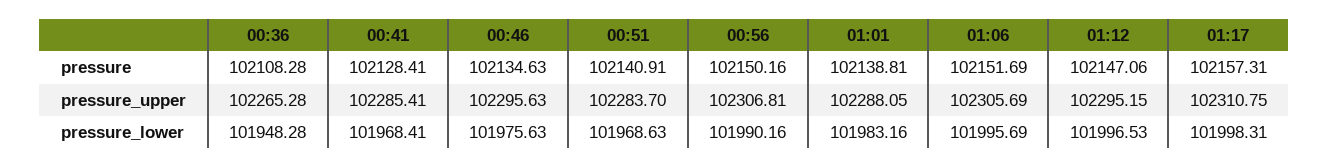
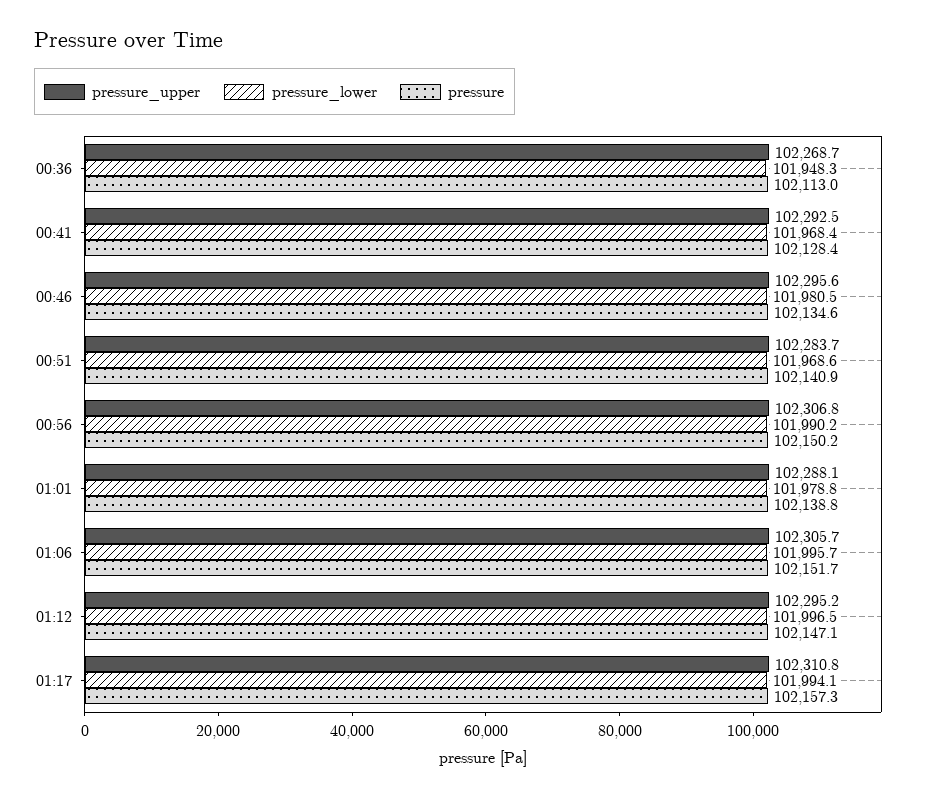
pressure, 00:36: 102108.28 -> 102113
pressure_upper, 00:36: 102265.28 -> 102268.7
pressure_upper, 00:41: 102285.41 -> 102292.5
pressure_lower, 00:46: 101975.63 -> 101980.5
pressure_lower, 01:01: 101983.16 -> 101978.8
pressure_lower, 01:17: 101998.31 -> 101994.1

